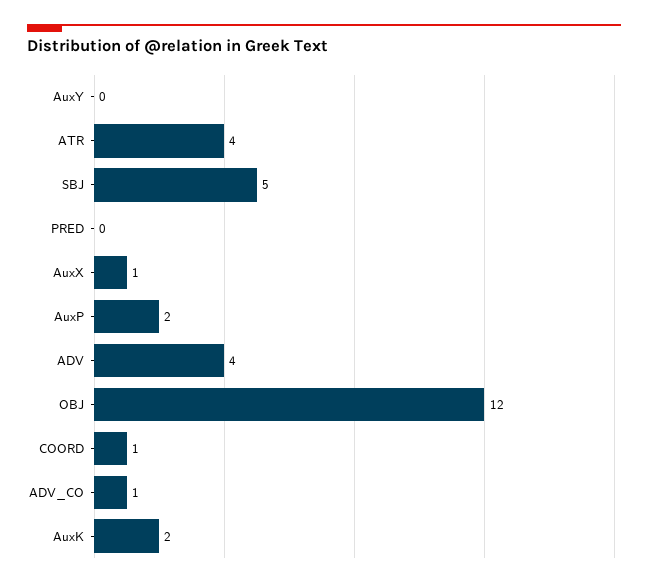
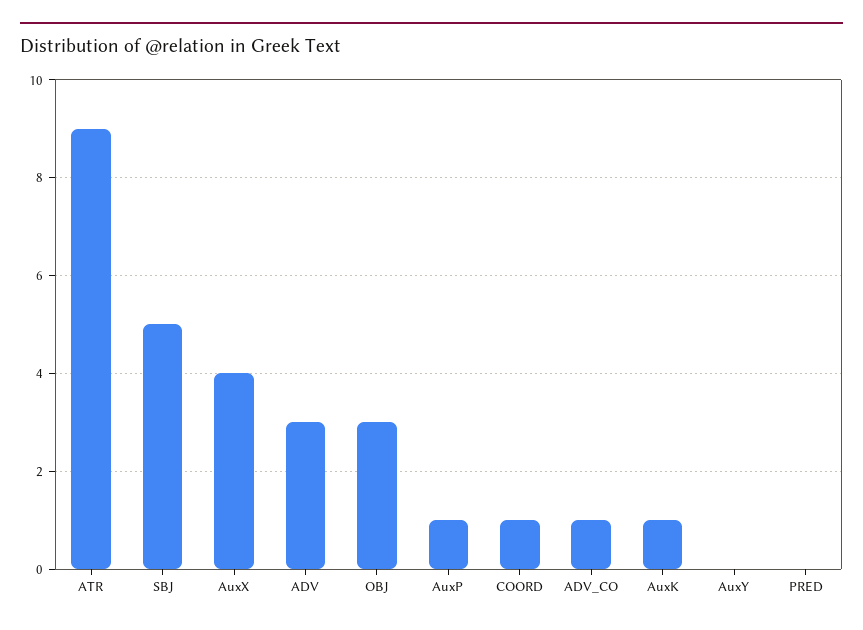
ATR: 4 -> 9
AuxX: 1 -> 4
AuxP: 2 -> 1
ADV: 4 -> 3
OBJ: 12 -> 3
AuxK: 2 -> 1

